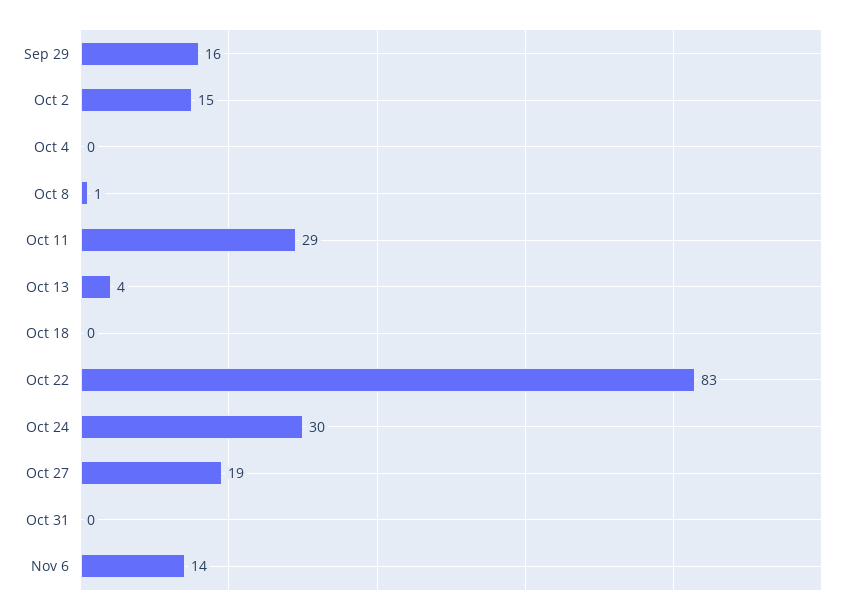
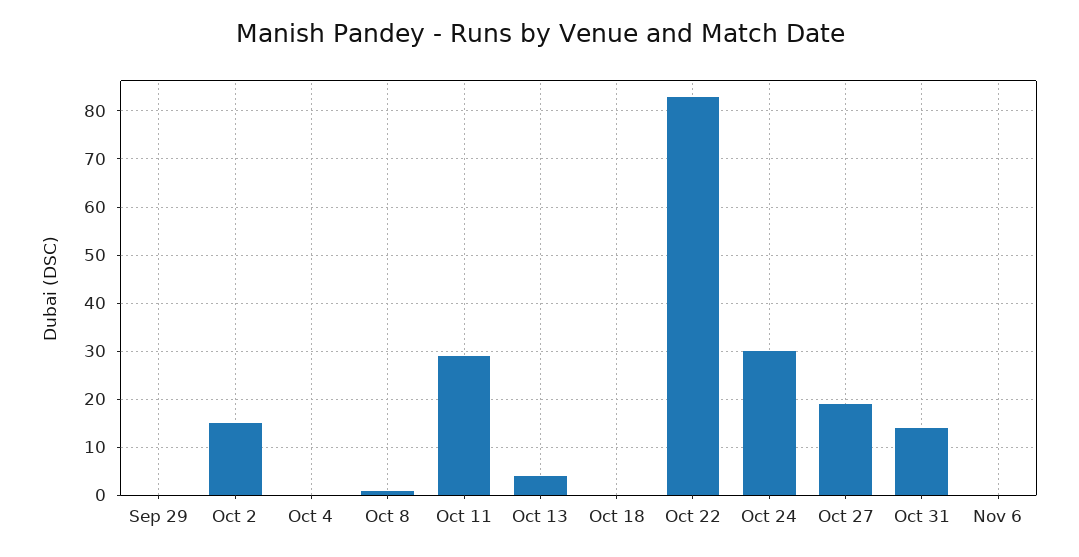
Sep 29: 16 -> 0
Oct 31: 0 -> 15
Nov 6: 14 -> 0

